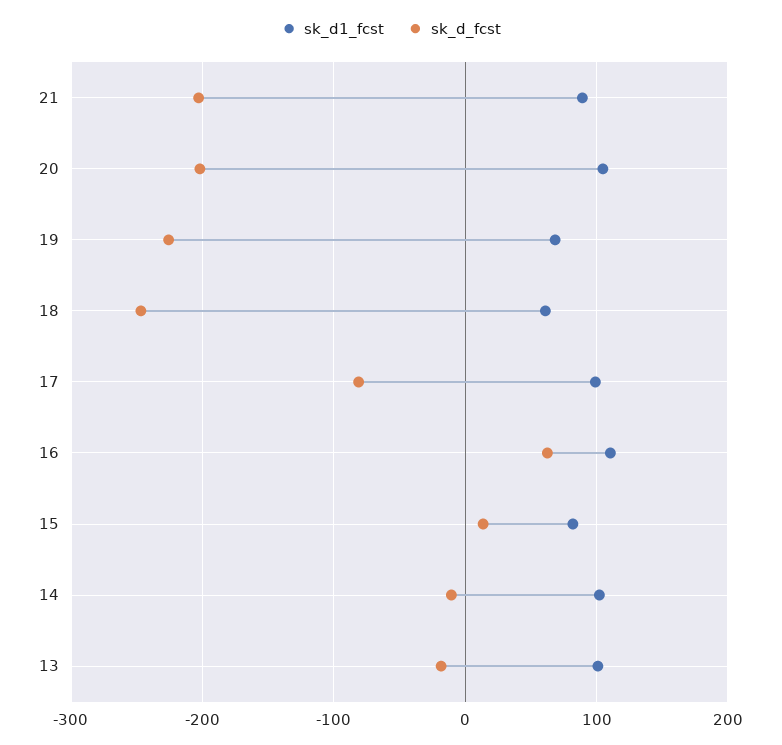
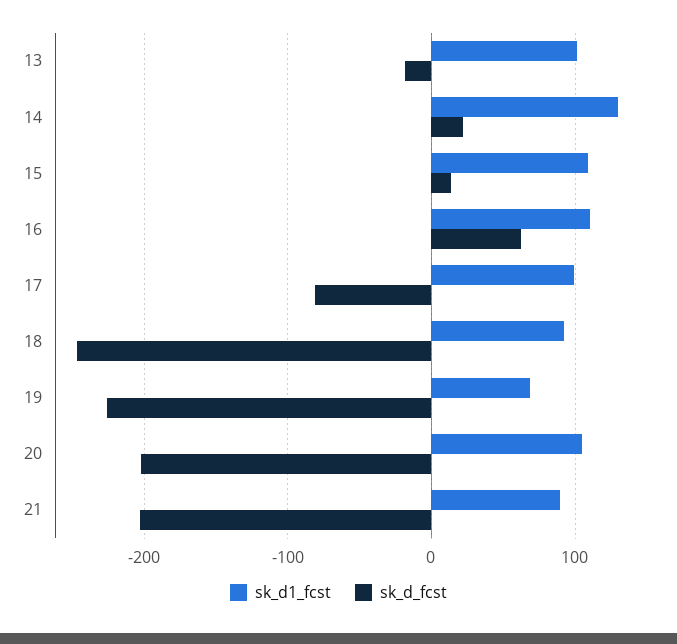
sk_d1_fcst, 18: 60 -> 90
sk_d1_fcst, 15: 80 -> 110
sk_d1_fcst, 14: 100 -> 130
sk_d_fcst, 14: -10 -> 20

